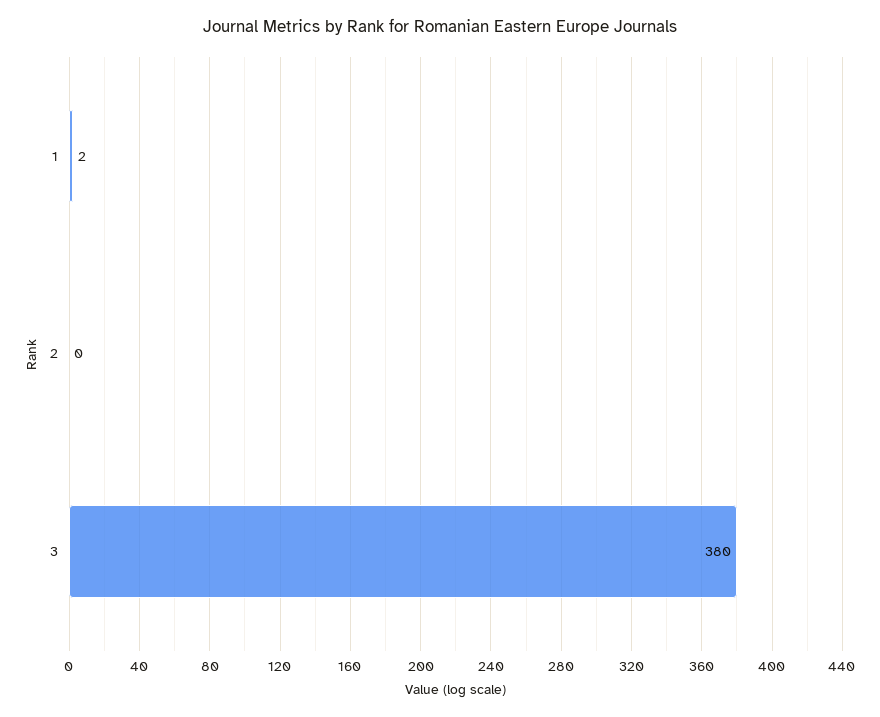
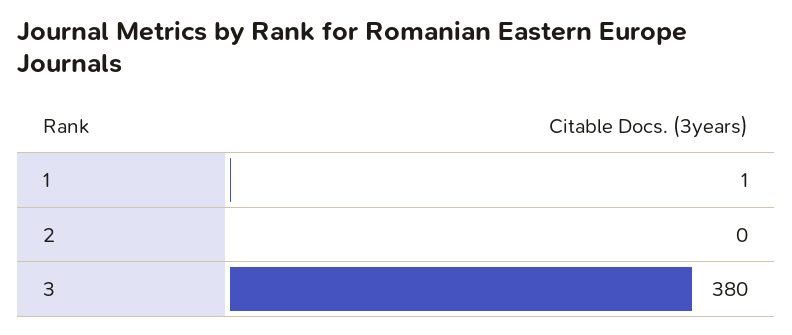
1: 2 -> 1

